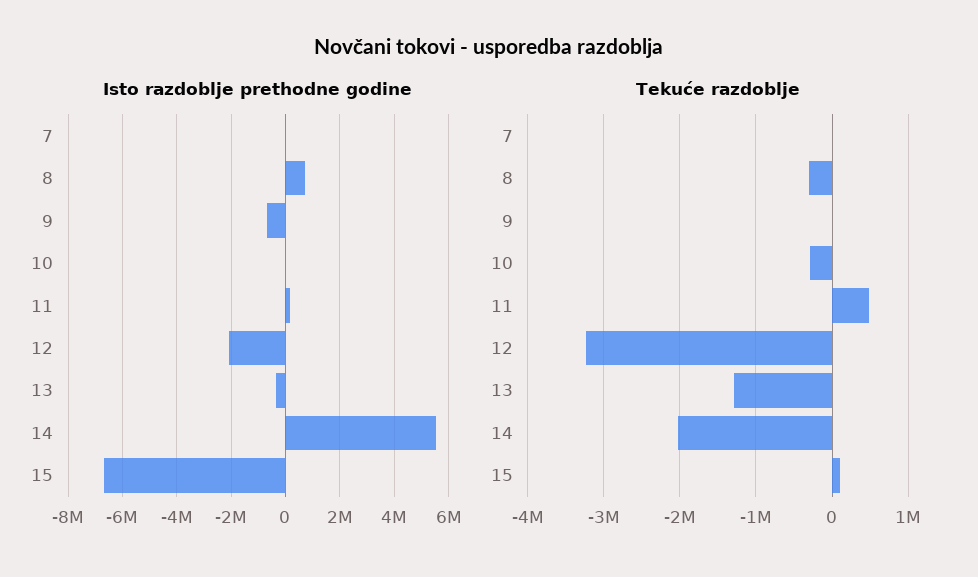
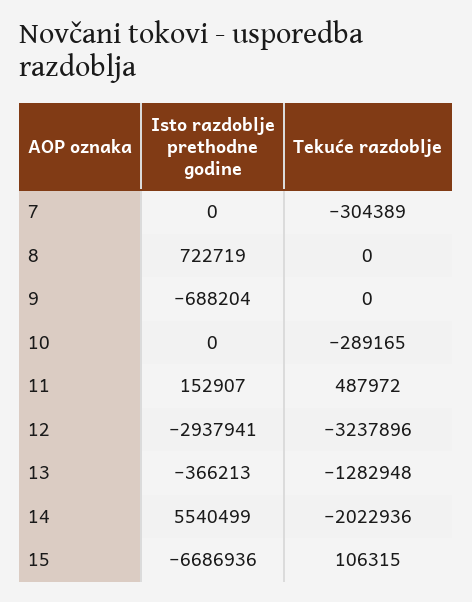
Isto razdoblje prethodne godine, 12: -2000000 -> -2937941
Tekuće razdoblje, 7: 0 -> -304389
Tekuće razdoblje, 8: -300000 -> 0

